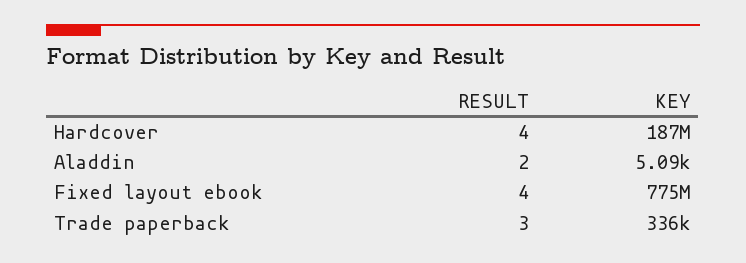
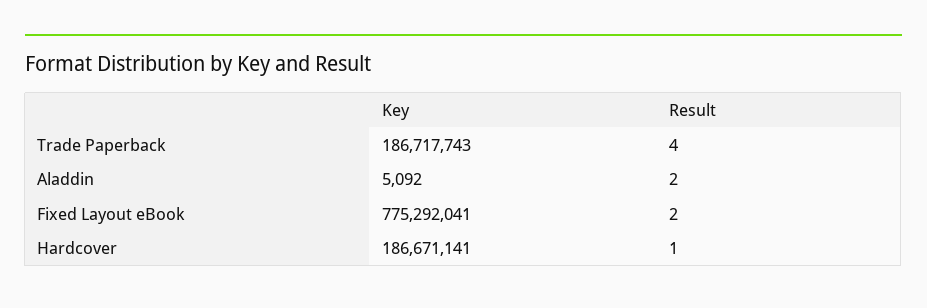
RESULT, Hardcover: 4 -> 1
RESULT, Fixed layout ebook: 4 -> 2
RESULT, Trade paperback: 3 -> 4
KEY, Trade paperback: 336000 -> 186717743

